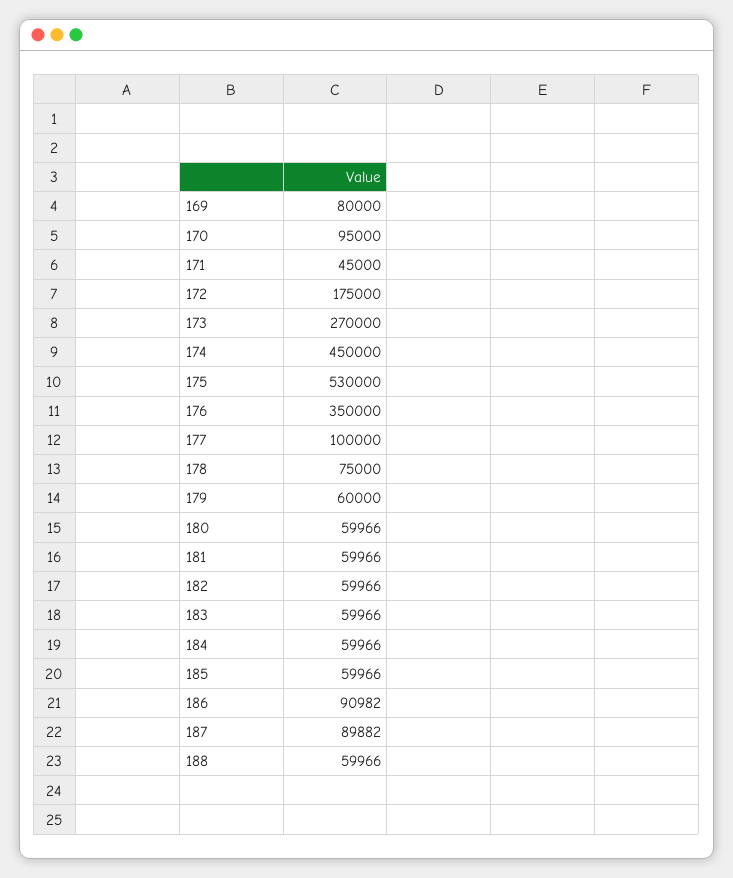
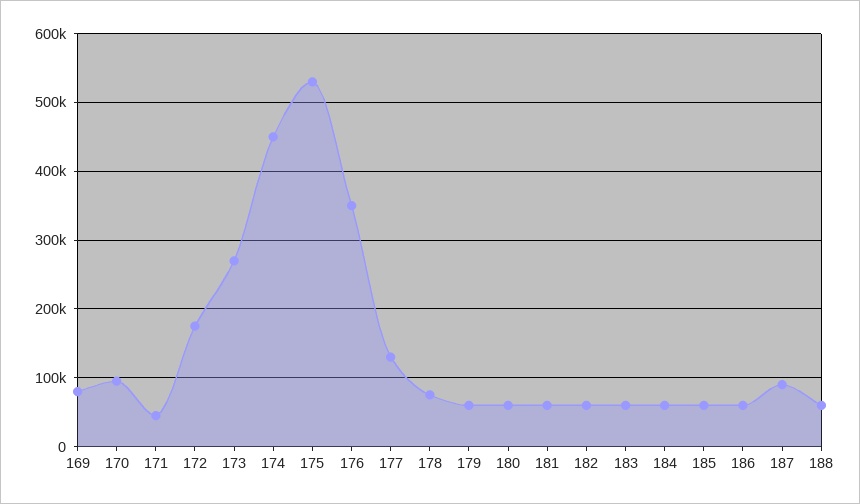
177: 100000 -> 130000
186: 90982 -> 60000

